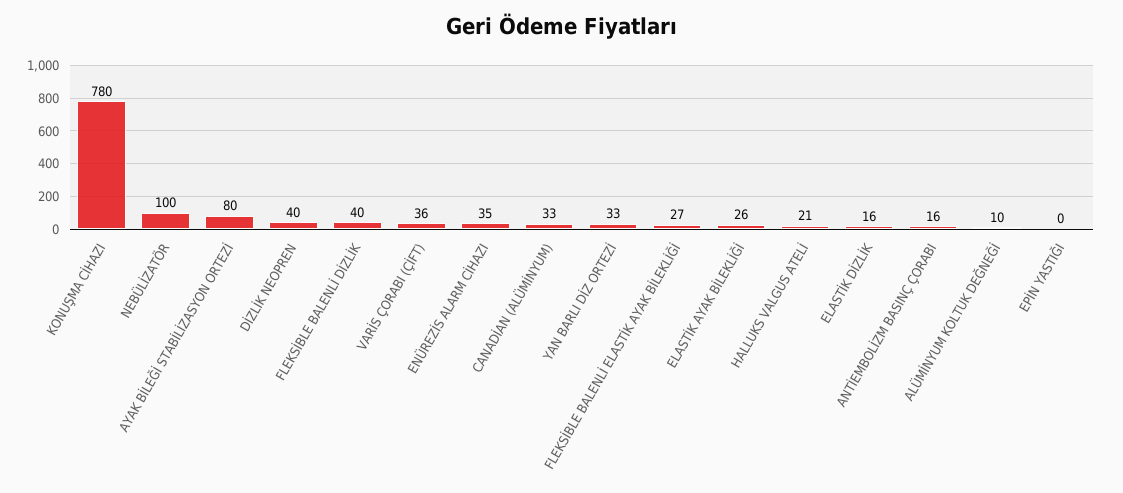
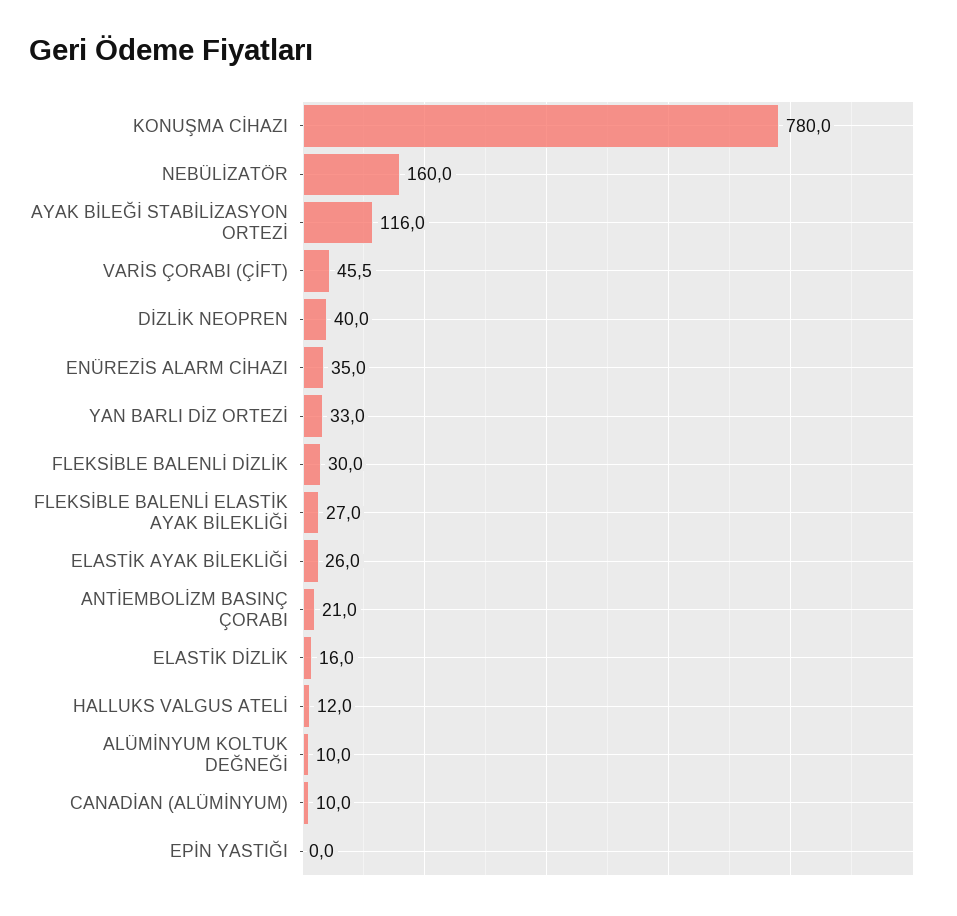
NEBÜLİZATÖR: 100 -> 160
AYAK BİLEĞİ STABİLİZASYON ORTEZİ: 80 -> 116
FLEKSİBLE BALENLİ DİZLİK: 40 -> 30
VARİS ÇORABI (ÇİFT): 36 -> 45.5
CANADİAN (ALÜMİNYUM): 33 -> 10
HALLUKS VALGUS ATELİ: 21 -> 12
ANTİEMBOLİZM BASINÇ ÇORABI: 16 -> 21

